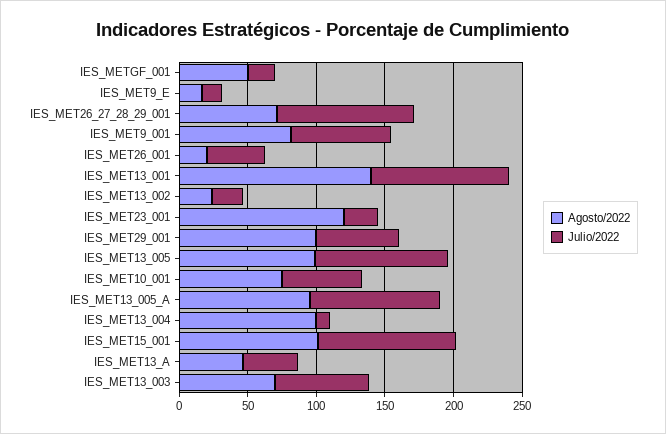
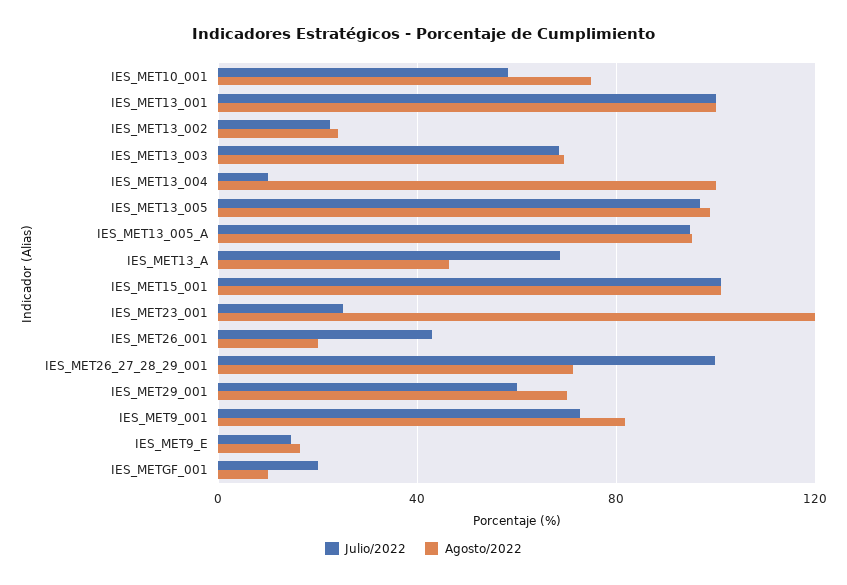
Agosto/2022, IES_METGF_001: 50 -> 10
Agosto/2022, IES_MET13_001: 140 -> 100
Agosto/2022, IES_MET29_001: 100 -> 70
Julio/2022, IES_MET13_A: 40 -> 70

